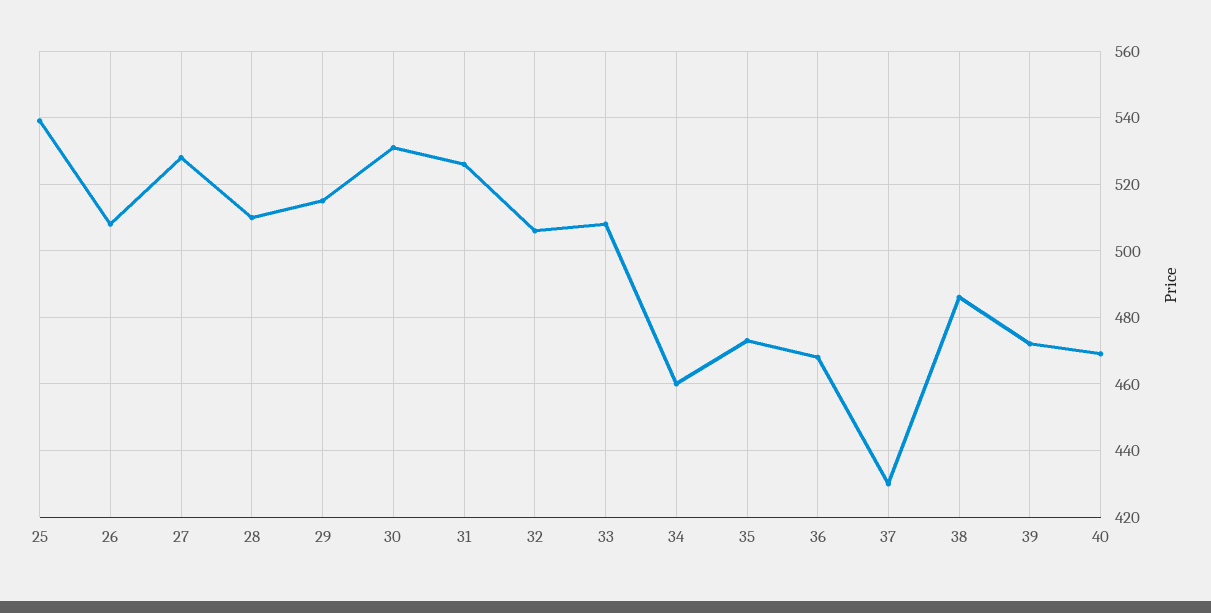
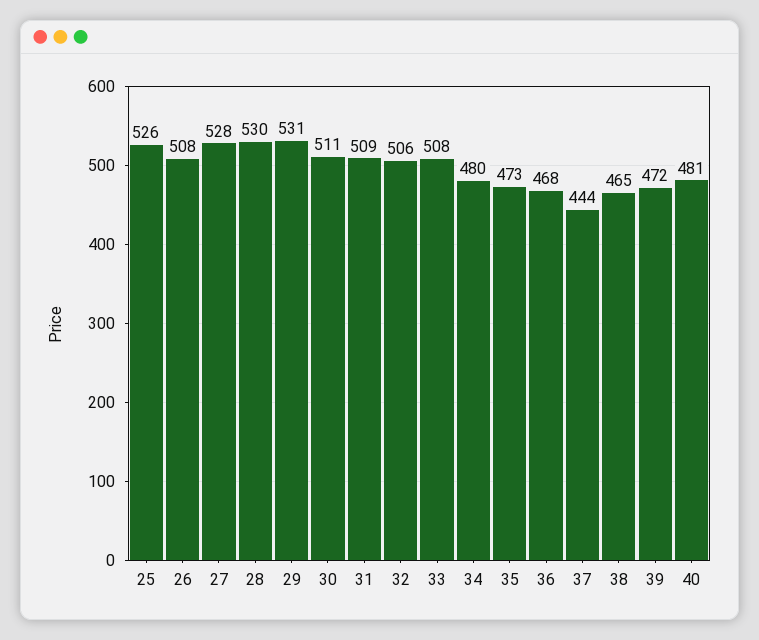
25: 540 -> 526
28: 510 -> 530
29: 515 -> 531
30: 530 -> 511
31: 525 -> 509
34: 460 -> 480
37: 430 -> 444
38: 485 -> 465
40: 470 -> 481

